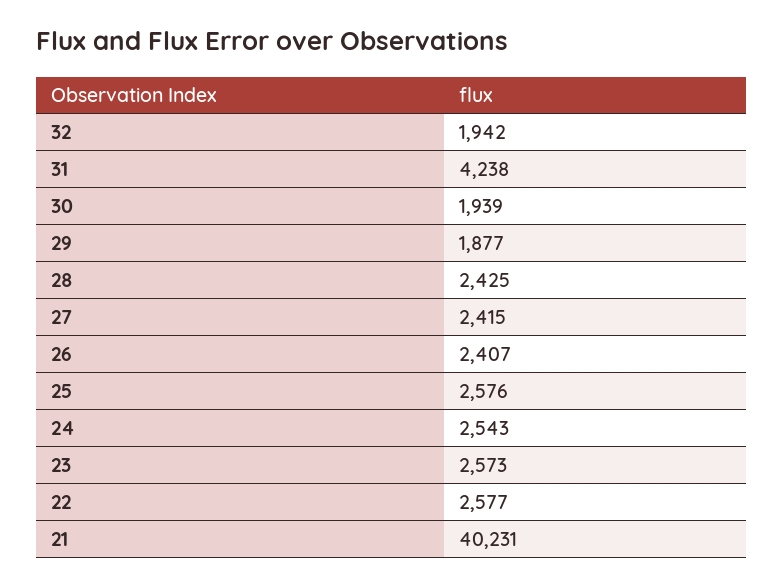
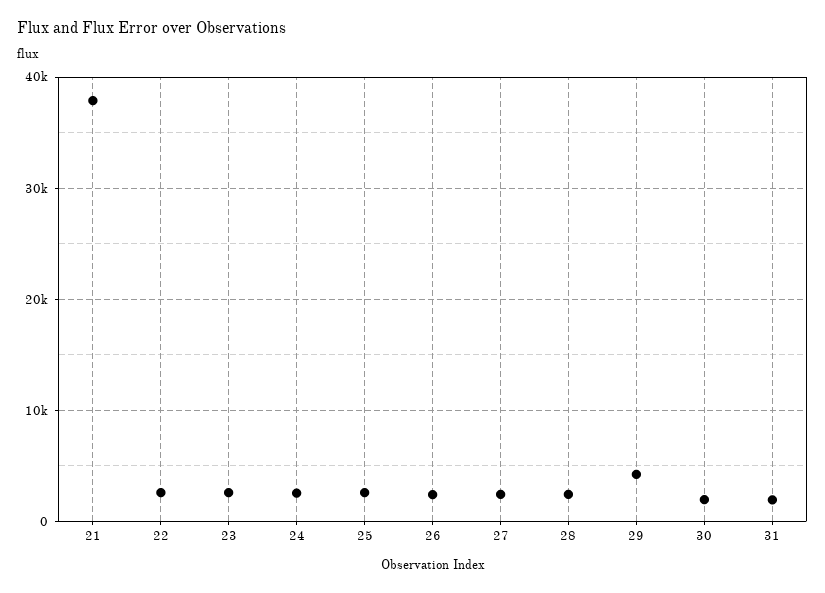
32: 1942 -> none
31: 4238 -> 2000
29: 1877 -> 4000
21: 40231 -> 38000

